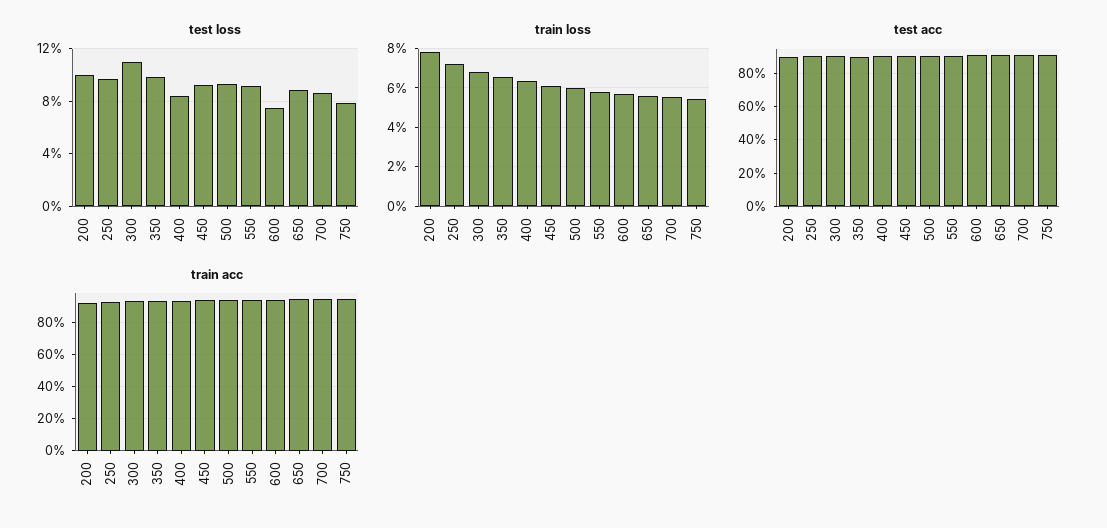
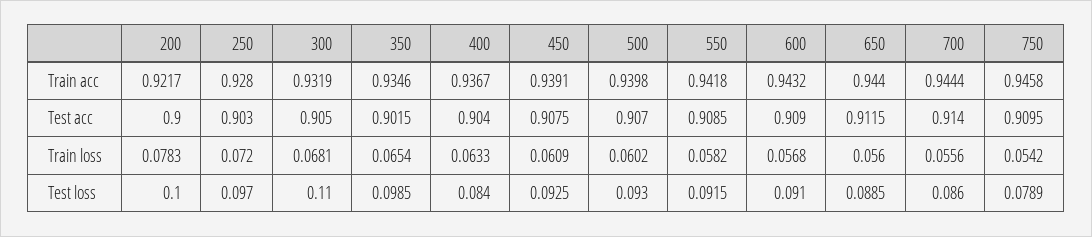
test loss, 600: 0.075 -> 0.091

